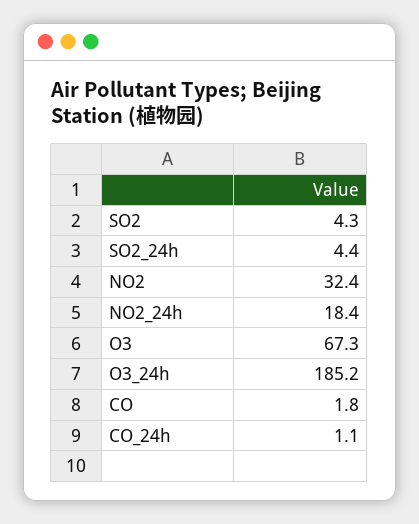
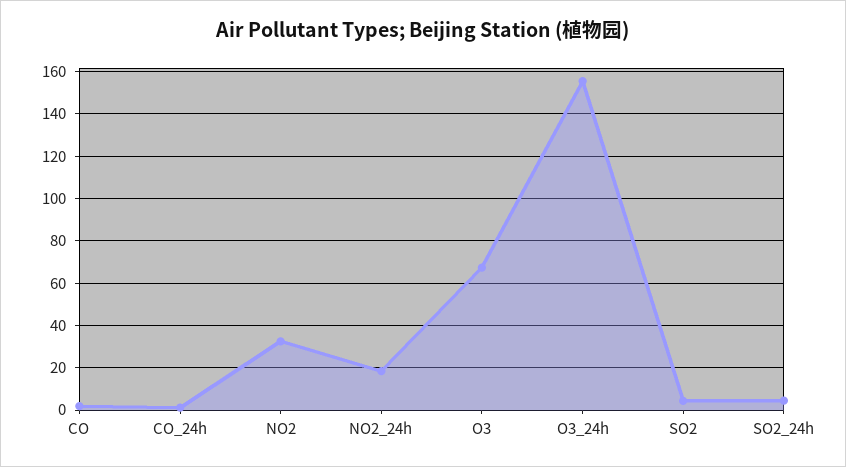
O3_24h: 185.2 -> 155

